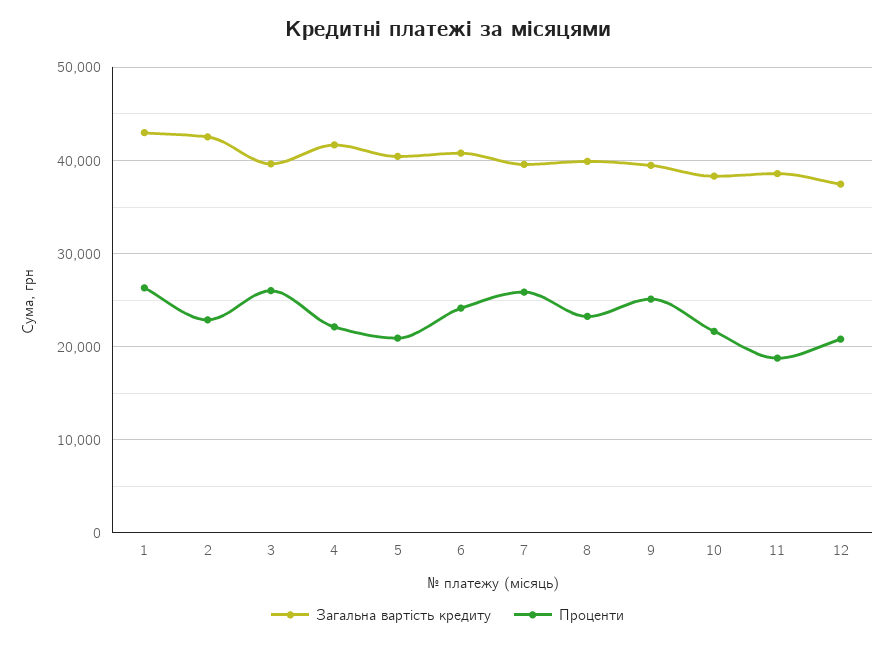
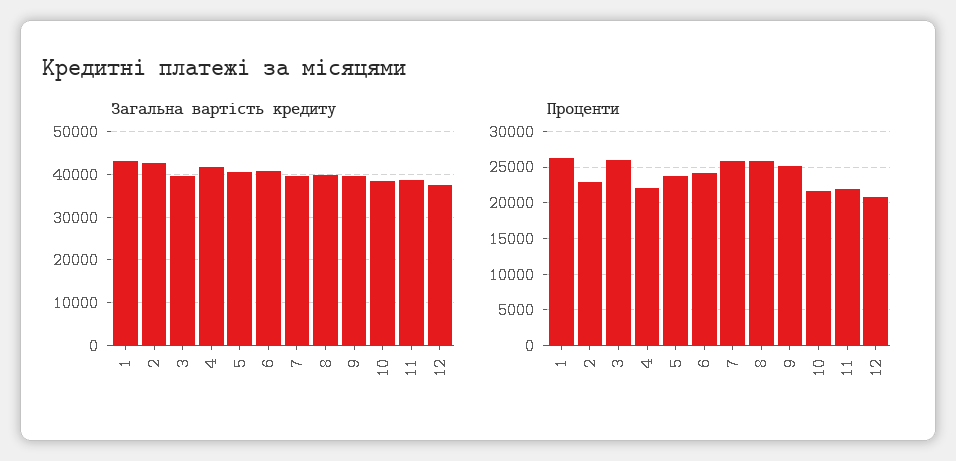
Проценти, 5: 21000 -> 24000
Проценти, 8: 23000 -> 26000
Проценти, 11: 19000 -> 22000

